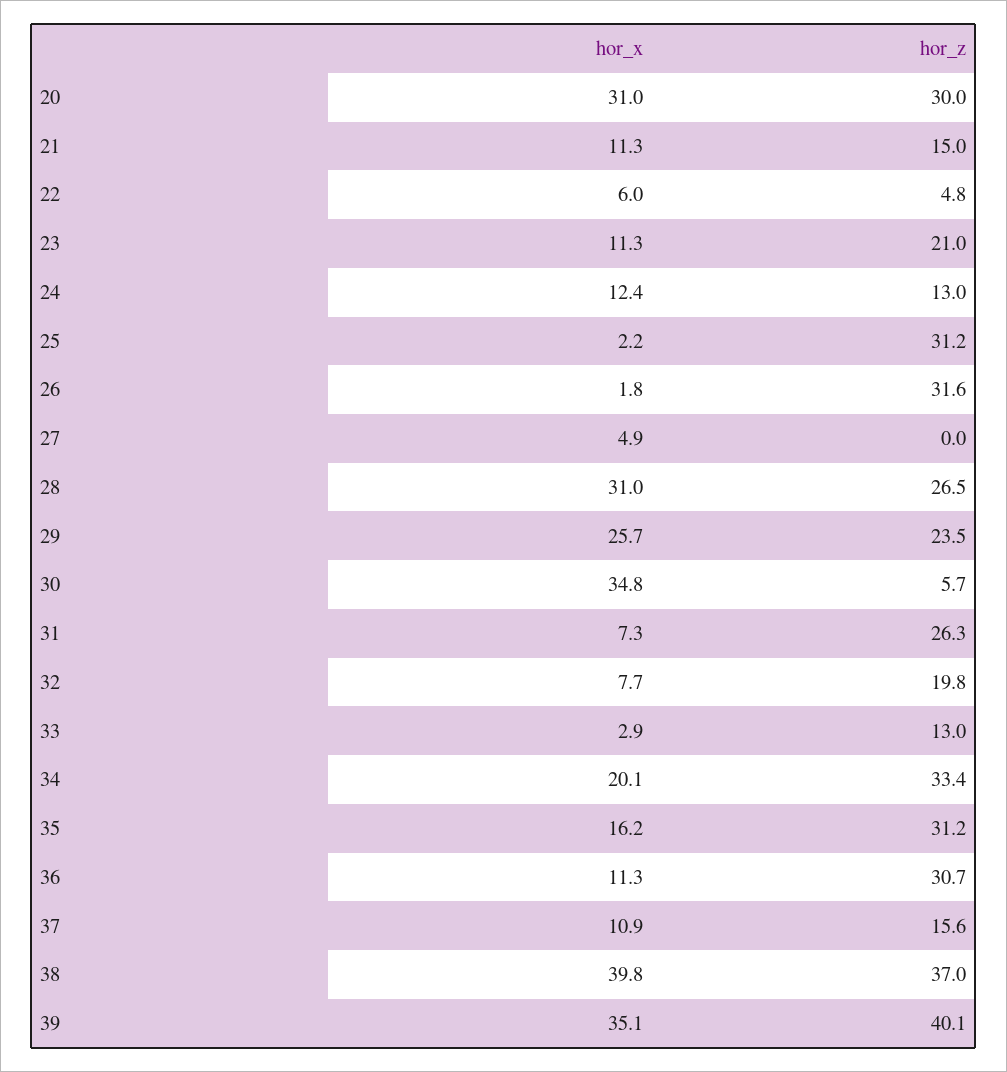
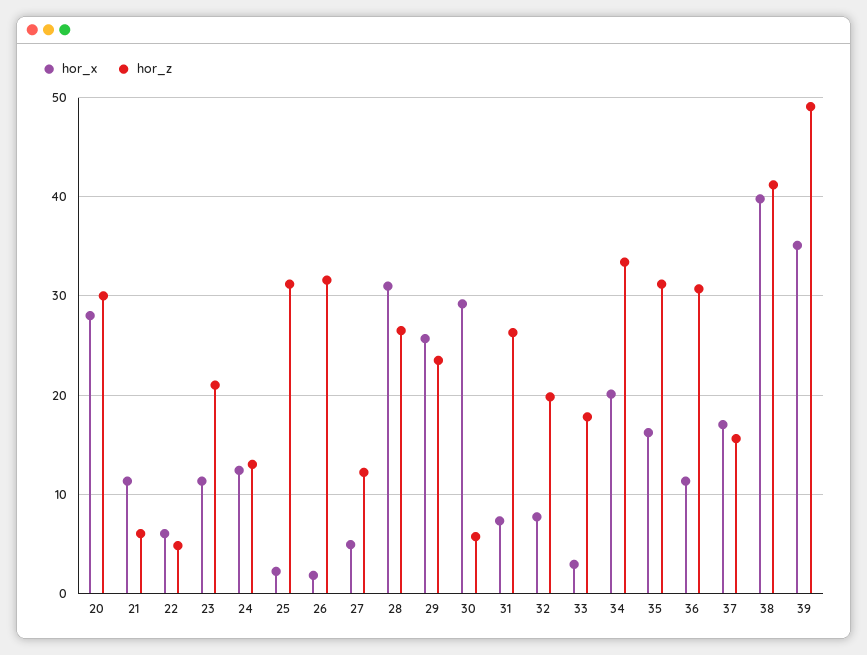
hor_x, 20: 31 -> 28
hor_z, 21: 15 -> 6
hor_z, 27: 0 -> 12
hor_x, 30: 34.8 -> 29
hor_z, 33: 13 -> 18
hor_x, 37: 10.9 -> 17
hor_z, 38: 37 -> 41
hor_z, 39: 40.1 -> 49

